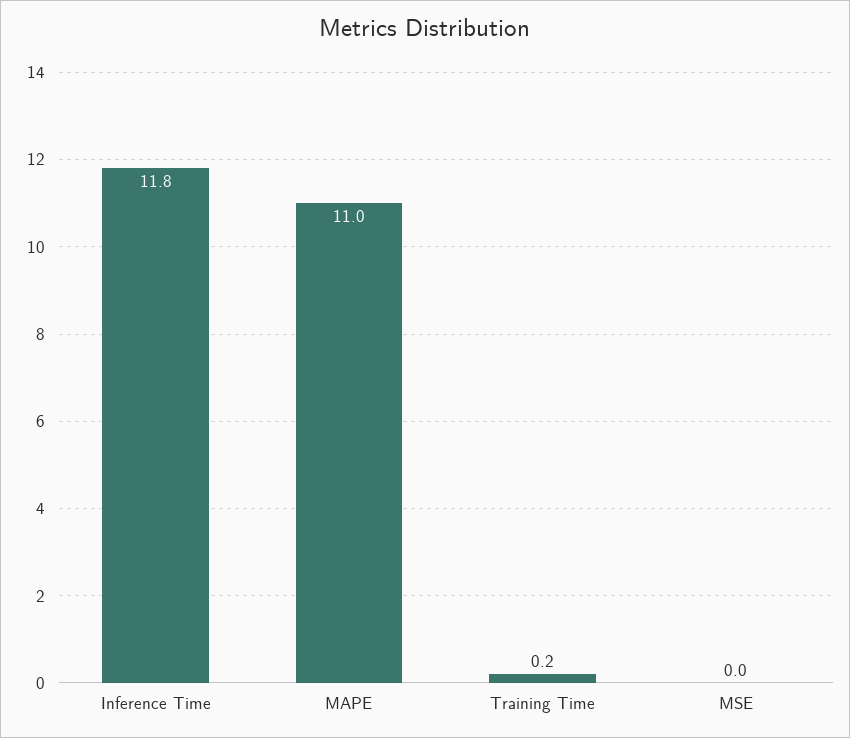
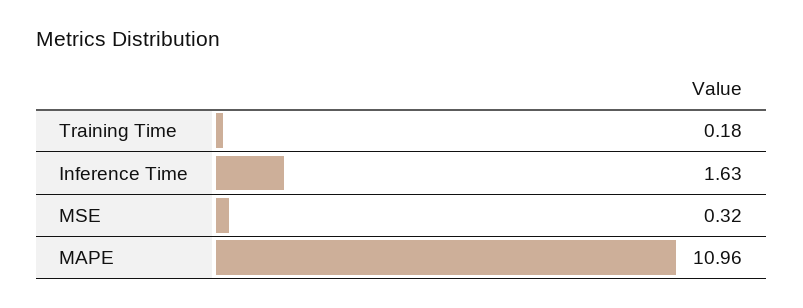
Inference Time: 11.8 -> 1.63
MSE: 0 -> 0.32

